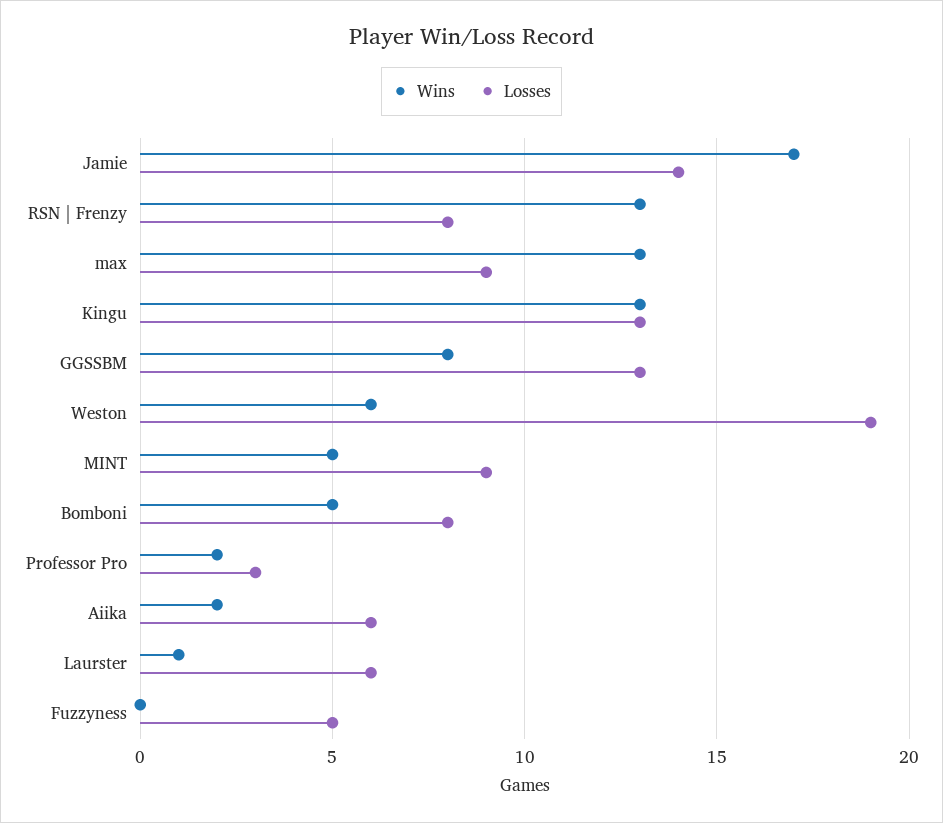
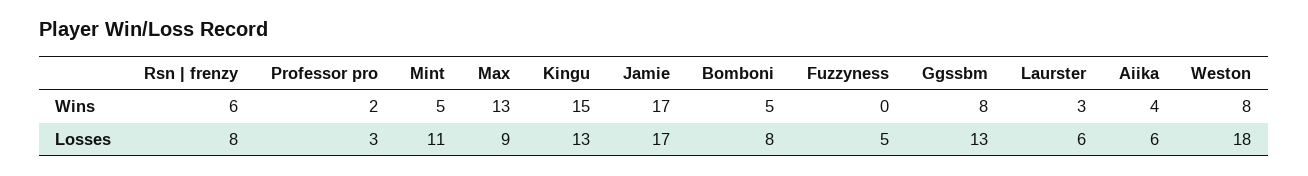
Losses, Jamie: 14 -> 17
Wins, RSN | Frenzy: 13 -> 6
Wins, Kingu: 13 -> 15
Wins, Weston: 6 -> 8
Losses, Weston: 19 -> 18
Losses, MINT: 9 -> 11
Wins, Aiika: 2 -> 4
Wins, Laurster: 1 -> 3

